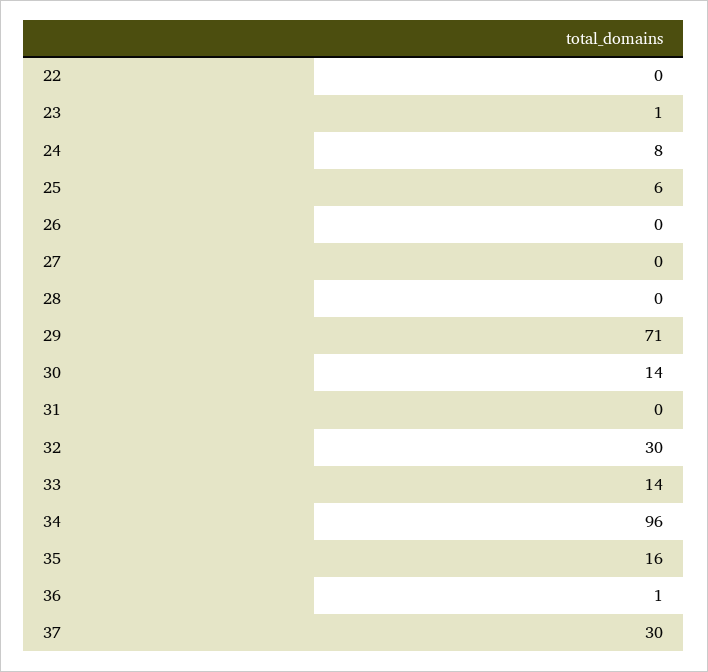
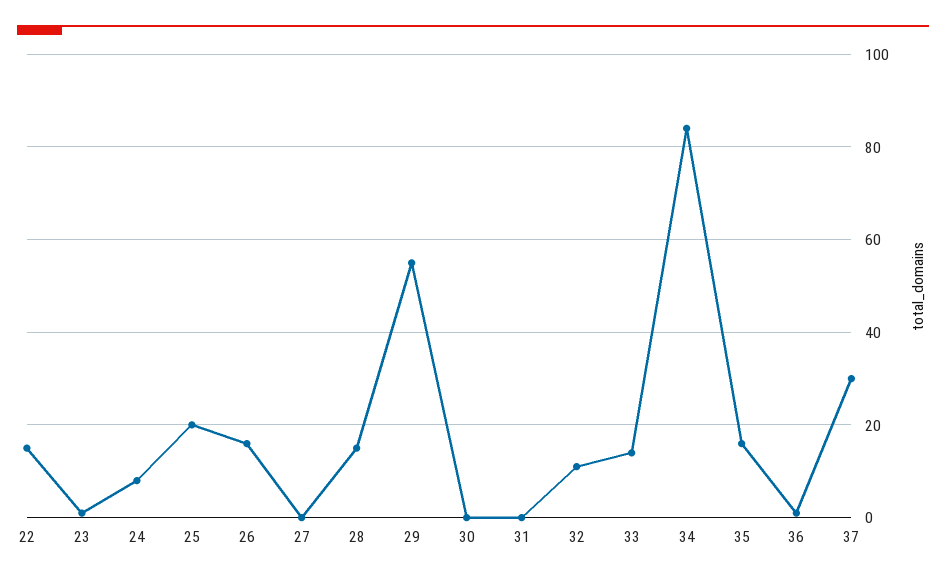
22: 0 -> 15
25: 6 -> 20
26: 0 -> 15
28: 0 -> 15
29: 71 -> 55
30: 14 -> 0
32: 30 -> 10
34: 96 -> 85

